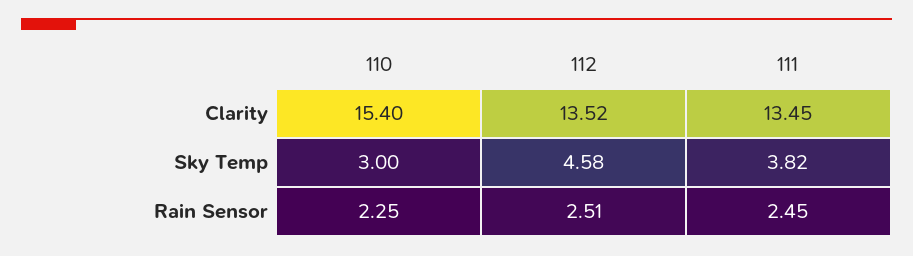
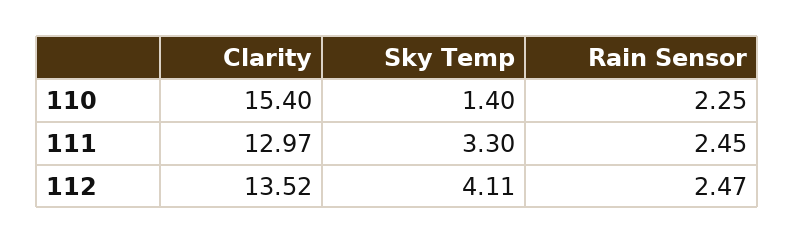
111, Clarity: 13.45 -> 12.97
110, Sky Temp: 3 -> 1.4
112, Sky Temp: 4.58 -> 4.11
111, Sky Temp: 3.82 -> 3.3
112, Rain Sensor: 2.51 -> 2.47

